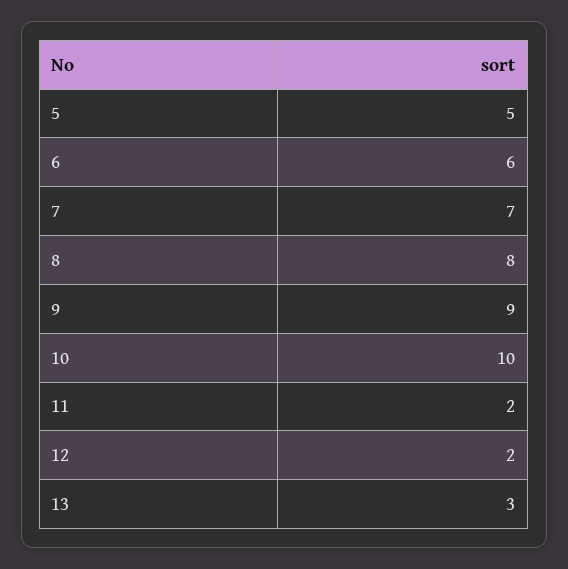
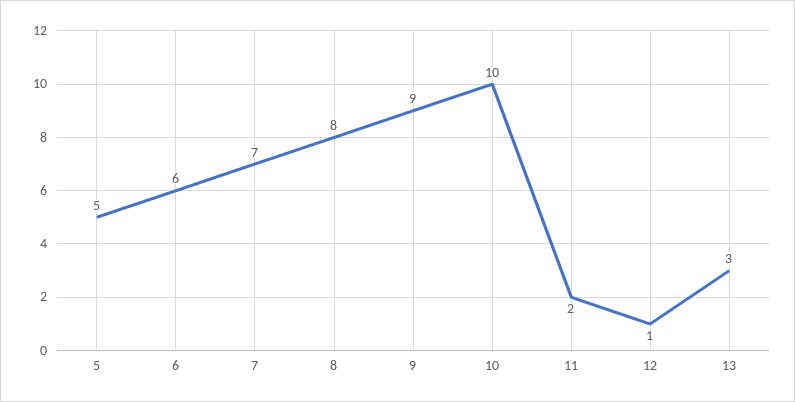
12: 2 -> 1

